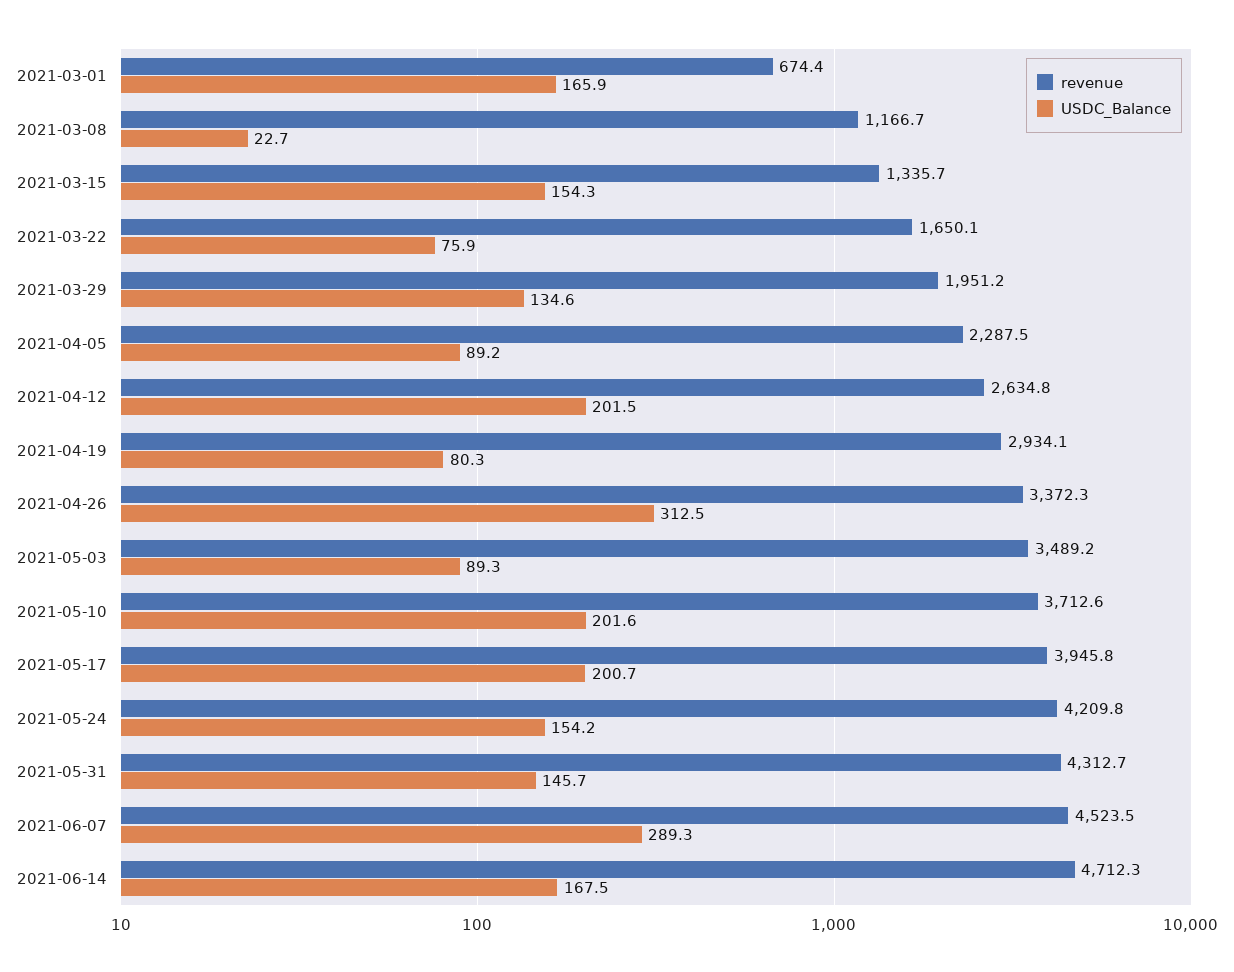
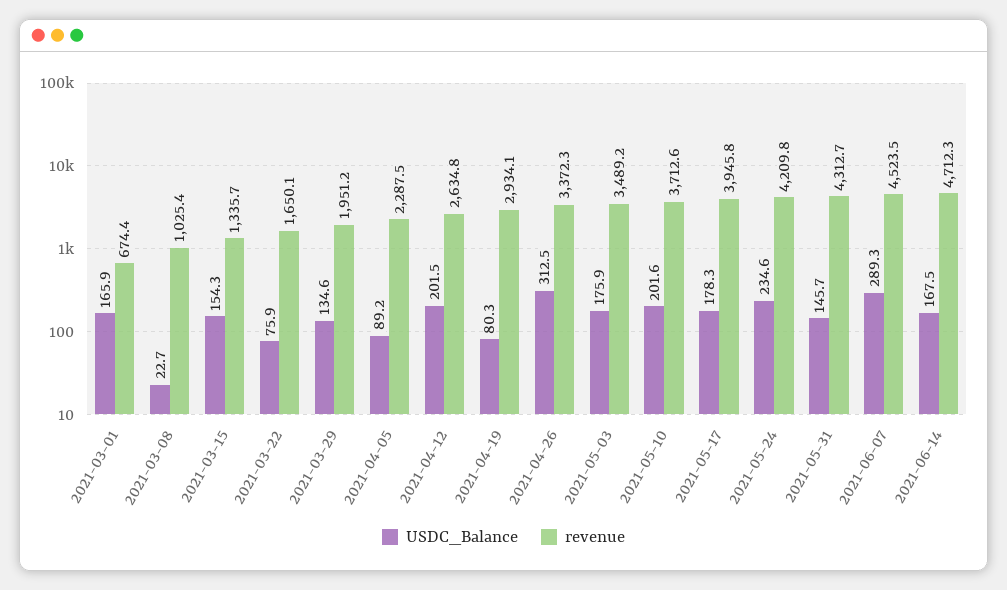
revenue, 2021-03-08: 1166.7 -> 1025.4
USDC_Balance, 2021-05-03: 89.3 -> 175.9
USDC_Balance, 2021-05-17: 200.7 -> 178.3
USDC_Balance, 2021-05-24: 154.2 -> 234.6

